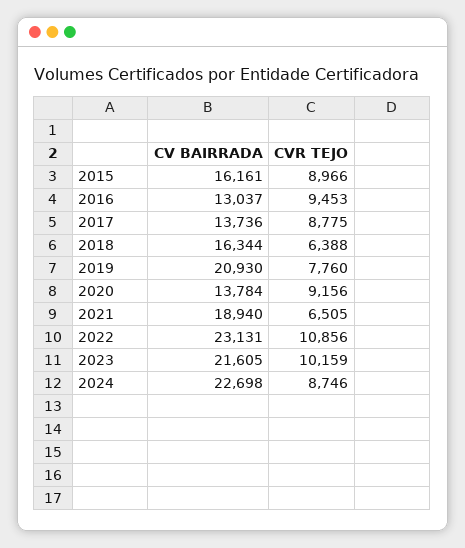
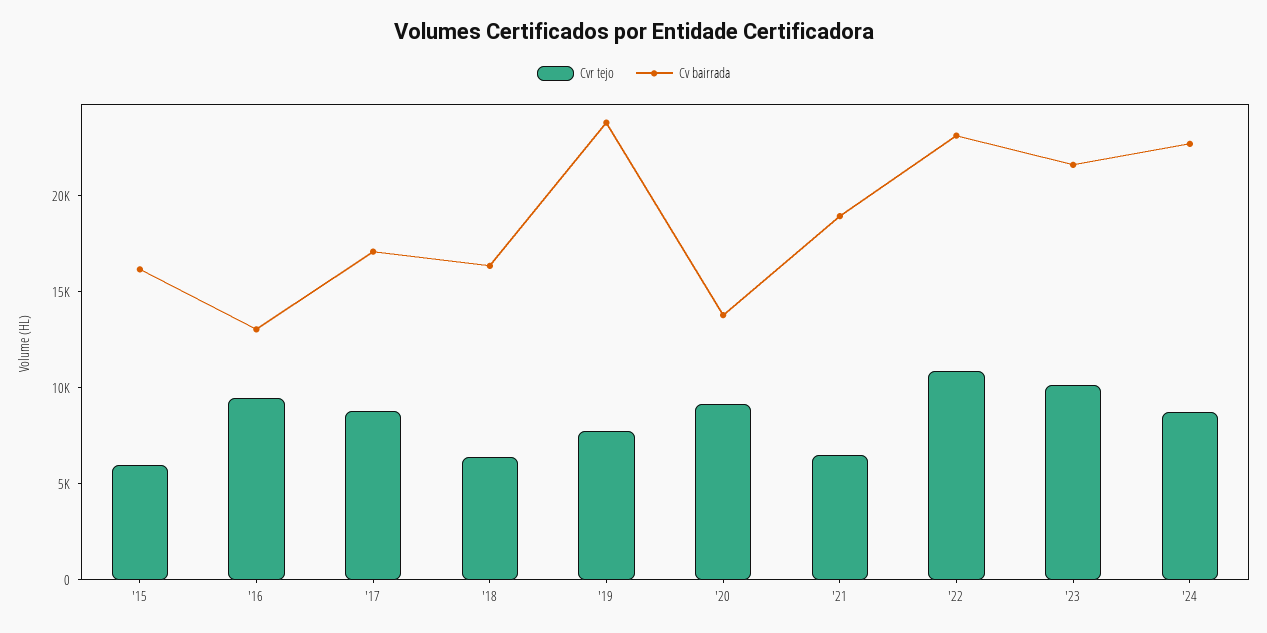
CVR TEJO, 2015: 8966 -> 6000
CV BAIRRADA, 2017: 13736 -> 17000
CV BAIRRADA, 2019: 20930 -> 24000

